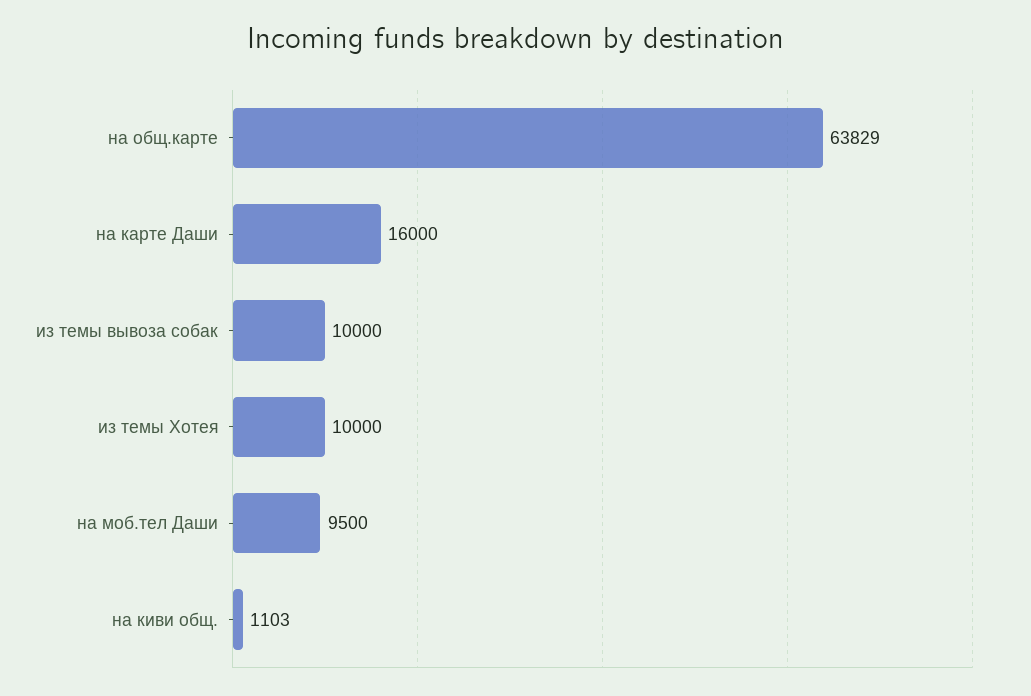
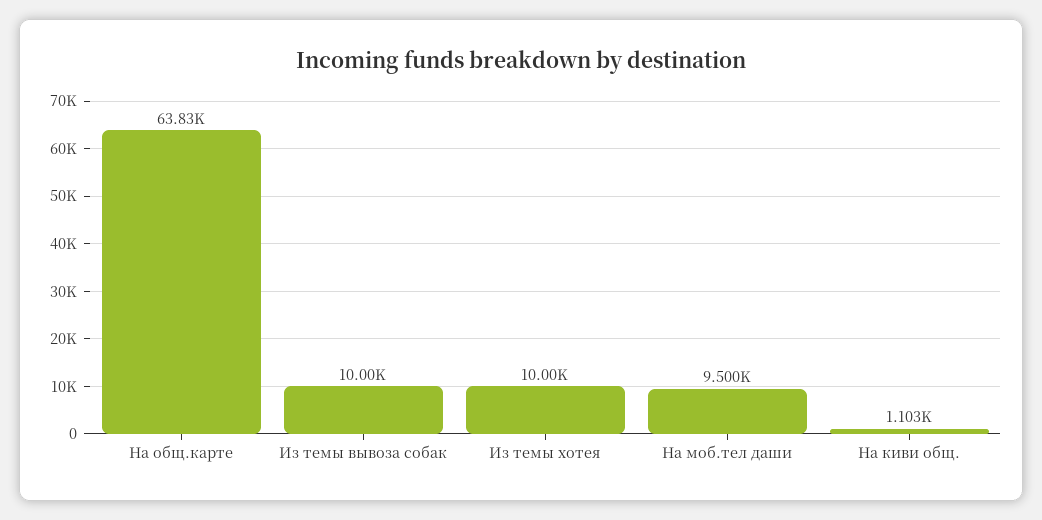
на карте Даши: 16000 -> none

